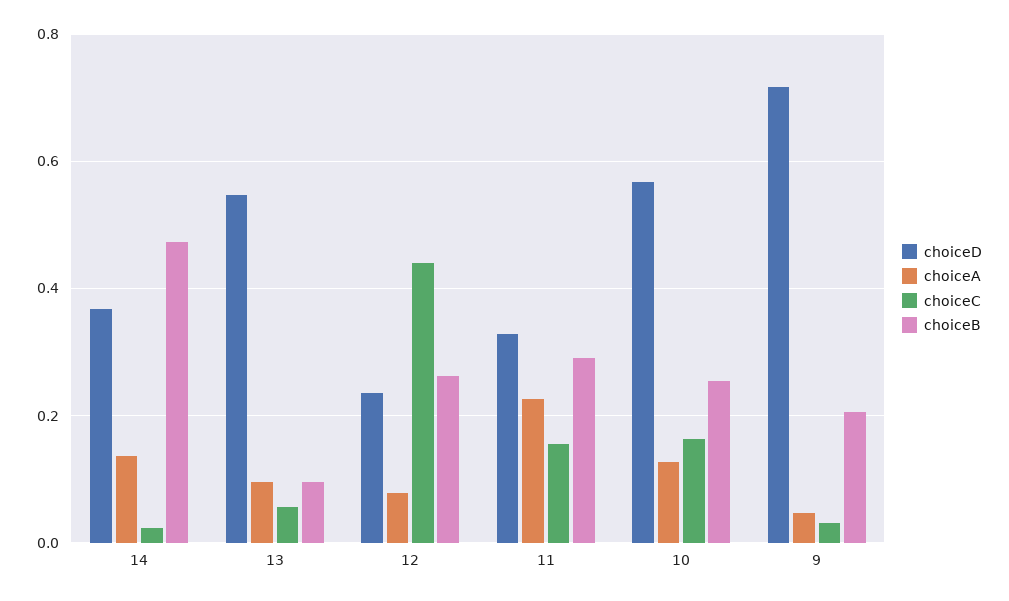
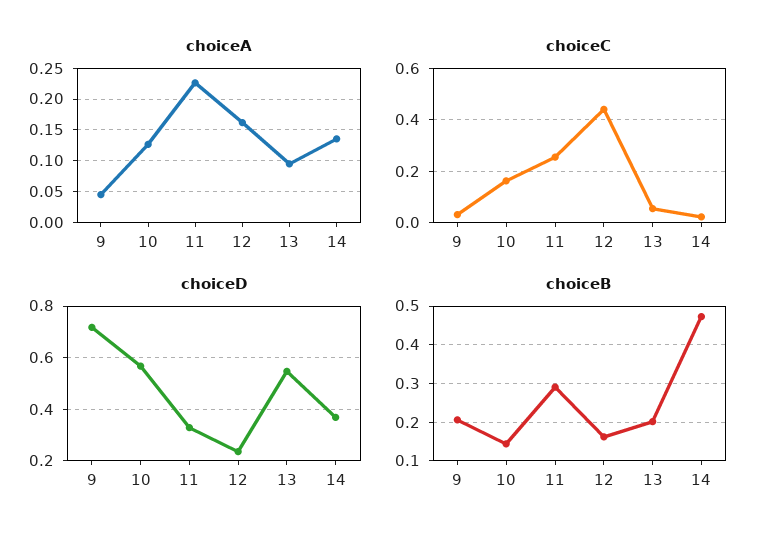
choiceB, 13: 0.1 -> 0.2
choiceA, 12: 0.08 -> 0.16
choiceB, 12: 0.26 -> 0.16
choiceC, 11: 0.16 -> 0.25
choiceB, 10: 0.26 -> 0.14

